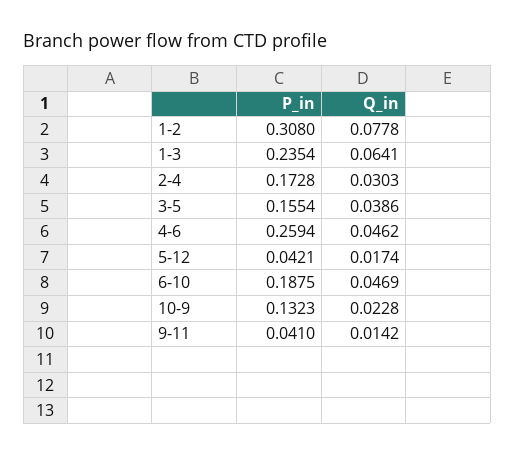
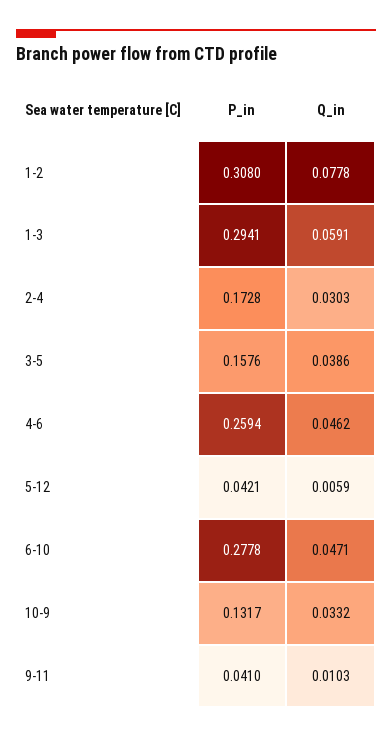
P_in, 1-3: 0.2354 -> 0.2941
Q_in, 1-3: 0.0641 -> 0.0591
P_in, 3-5: 0.1554 -> 0.1576
Q_in, 5-12: 0.0174 -> 0.0059
P_in, 6-10: 0.1875 -> 0.2778
Q_in, 6-10: 0.0469 -> 0.0471
P_in, 10-9: 0.1323 -> 0.1317
Q_in, 10-9: 0.0228 -> 0.0332
Q_in, 9-11: 0.0142 -> 0.0103

